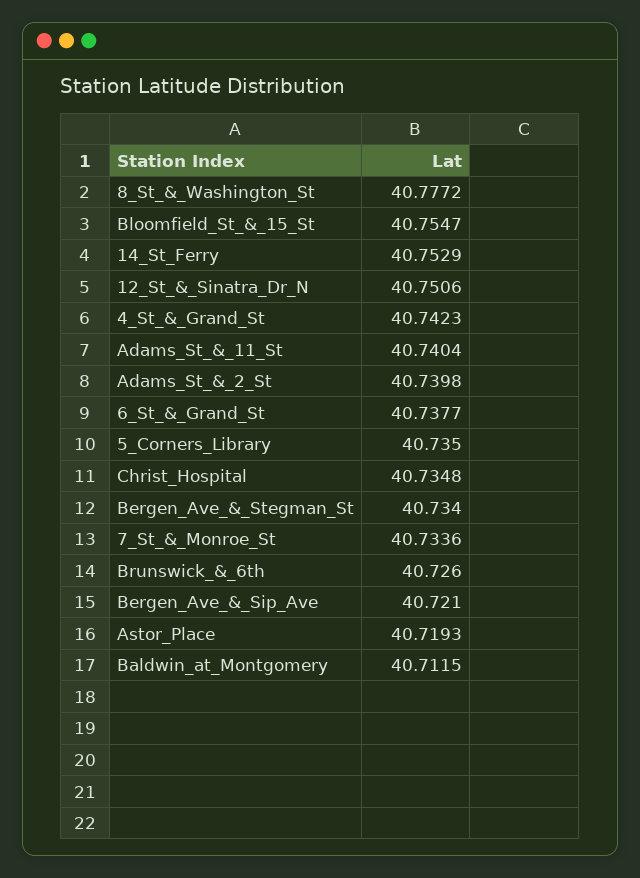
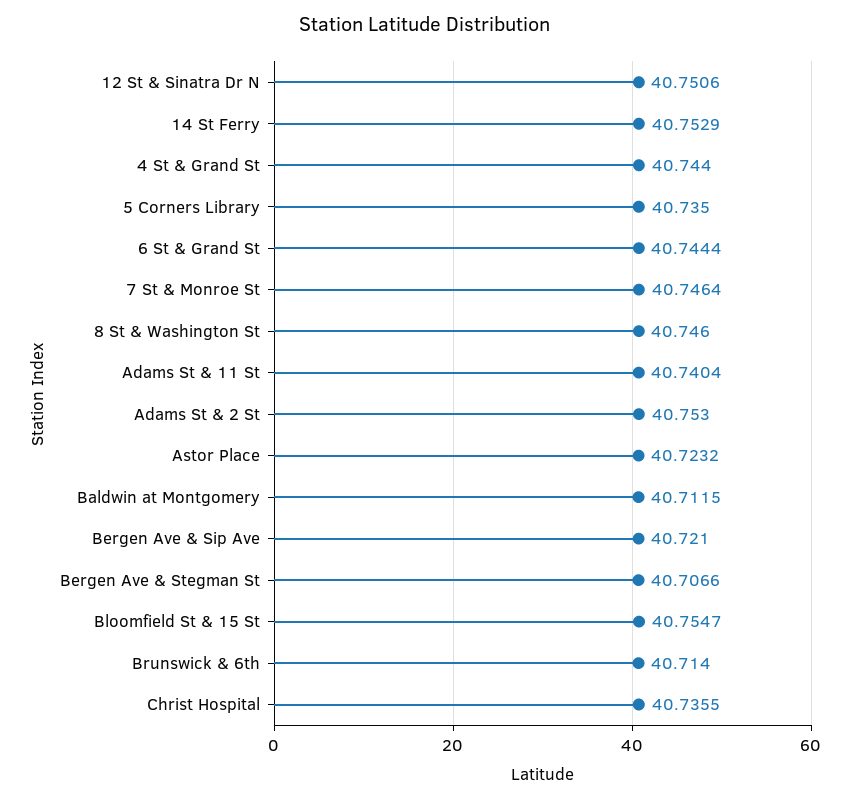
8_St_&_Washington_St: 40.7772 -> 40.746
4_St_&_Grand_St: 40.7423 -> 40.744
Adams_St_&_2_St: 40.7398 -> 40.753
6_St_&_Grand_St: 40.7377 -> 40.7444
Christ_Hospital: 40.7348 -> 40.7355
Bergen_Ave_&_Stegman_St: 40.734 -> 40.7066
7_St_&_Monroe_St: 40.7336 -> 40.7464
Brunswick_&_6th: 40.726 -> 40.714
Astor_Place: 40.7193 -> 40.7232

